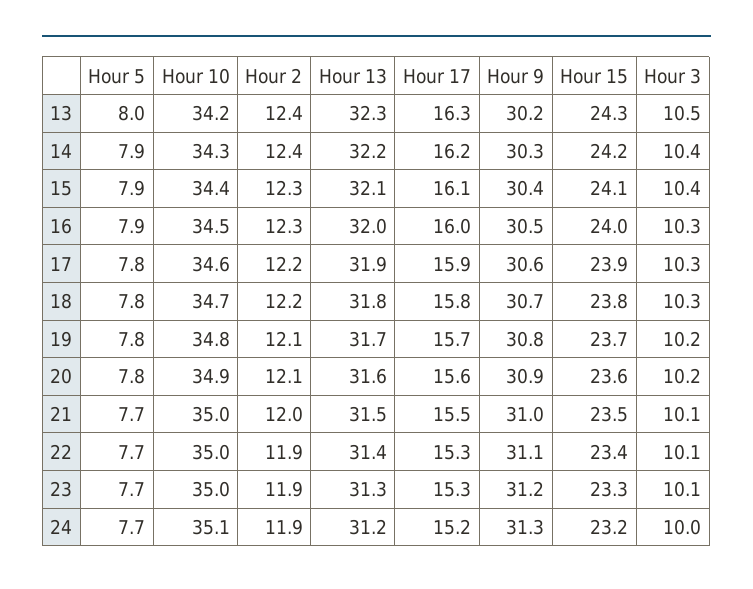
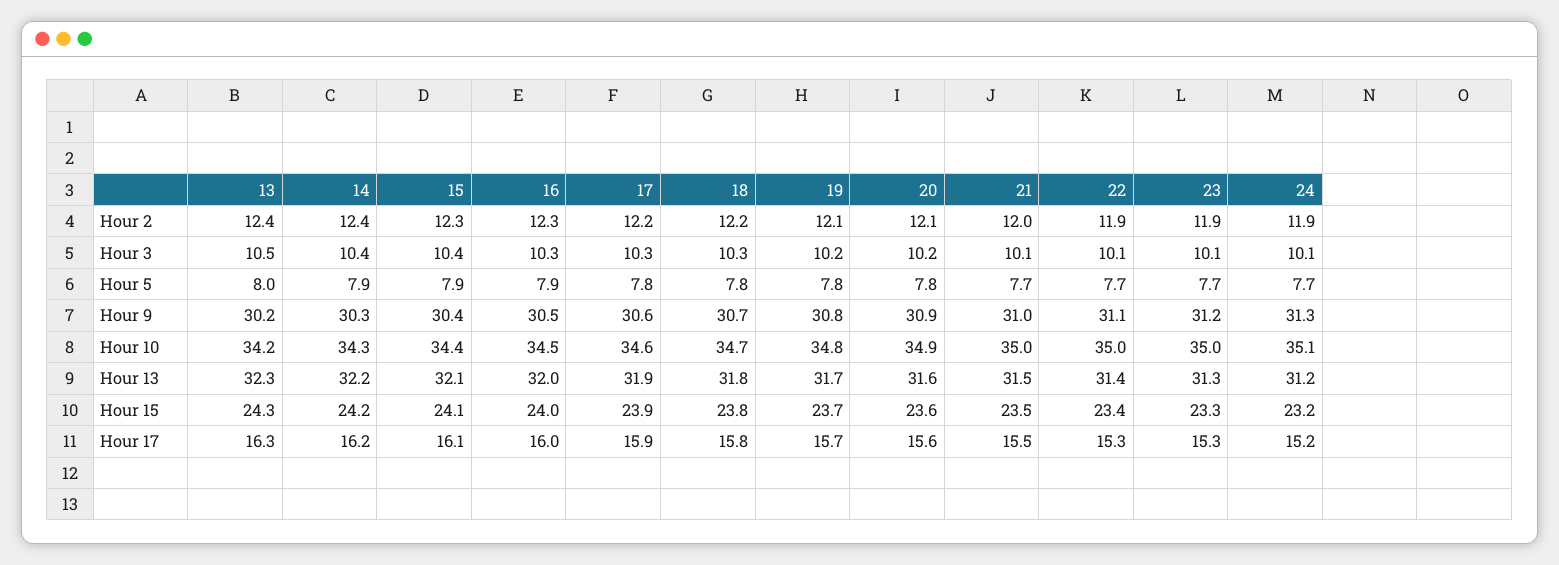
Hour 3, 24: 10 -> 10.1

